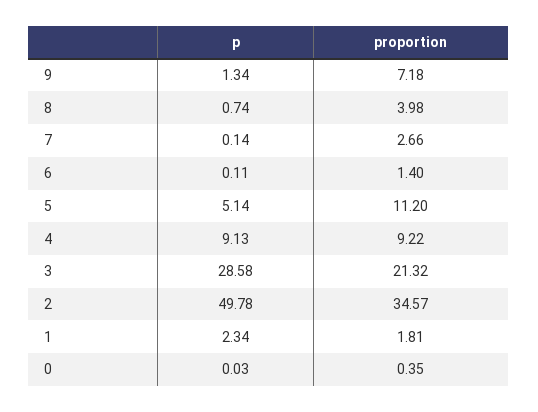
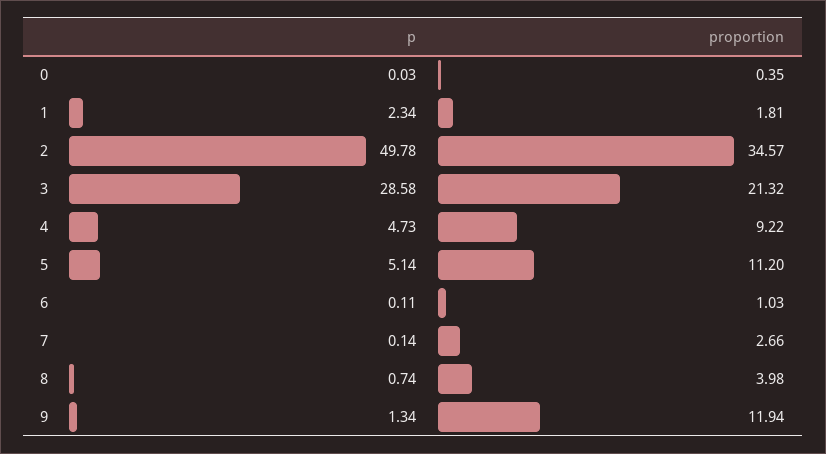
proportion, 9: 7.18 -> 11.94
proportion, 6: 1.4 -> 1.03
p, 4: 9.13 -> 4.73

